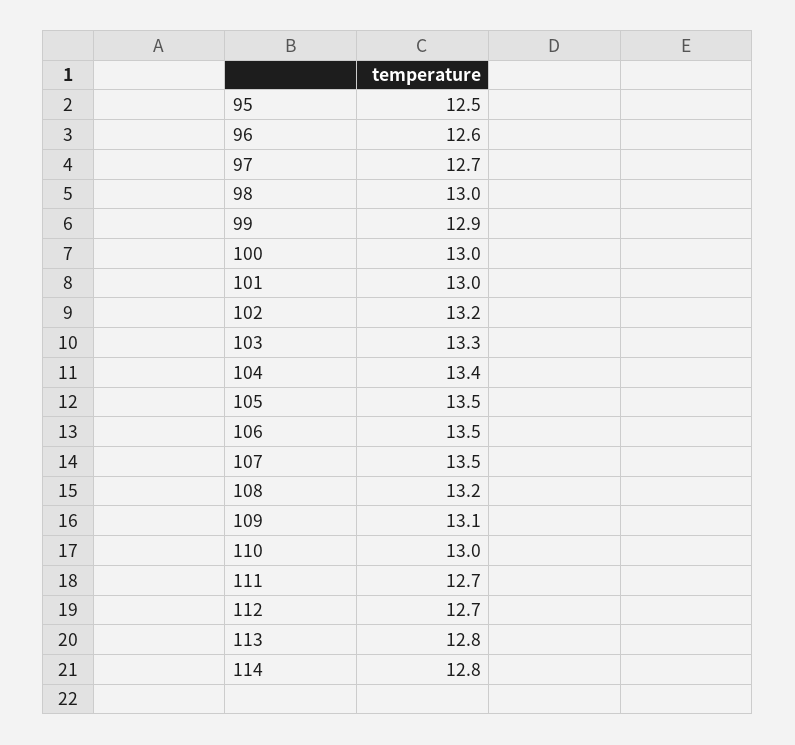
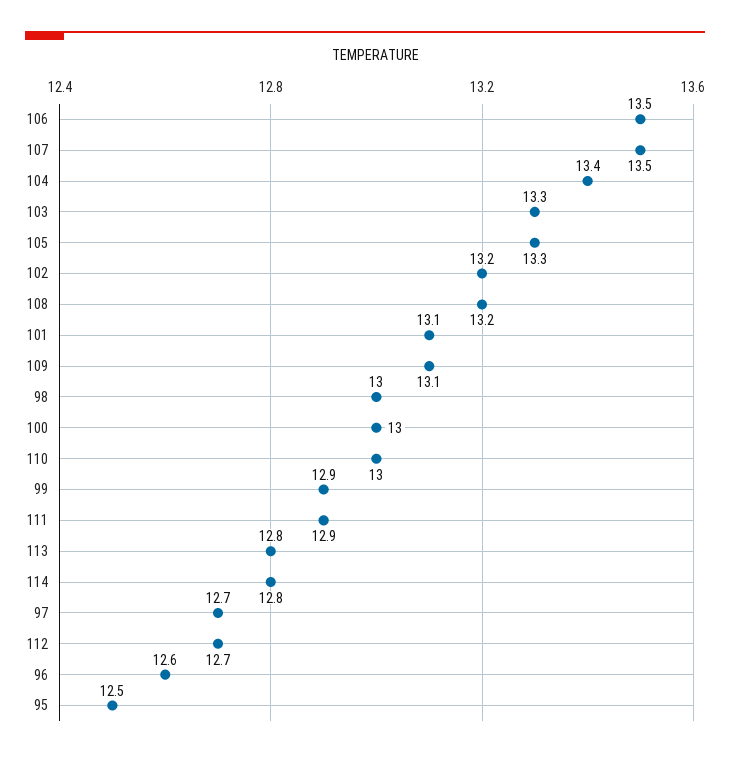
101: 13 -> 13.1
105: 13.5 -> 13.3
111: 12.7 -> 12.9

